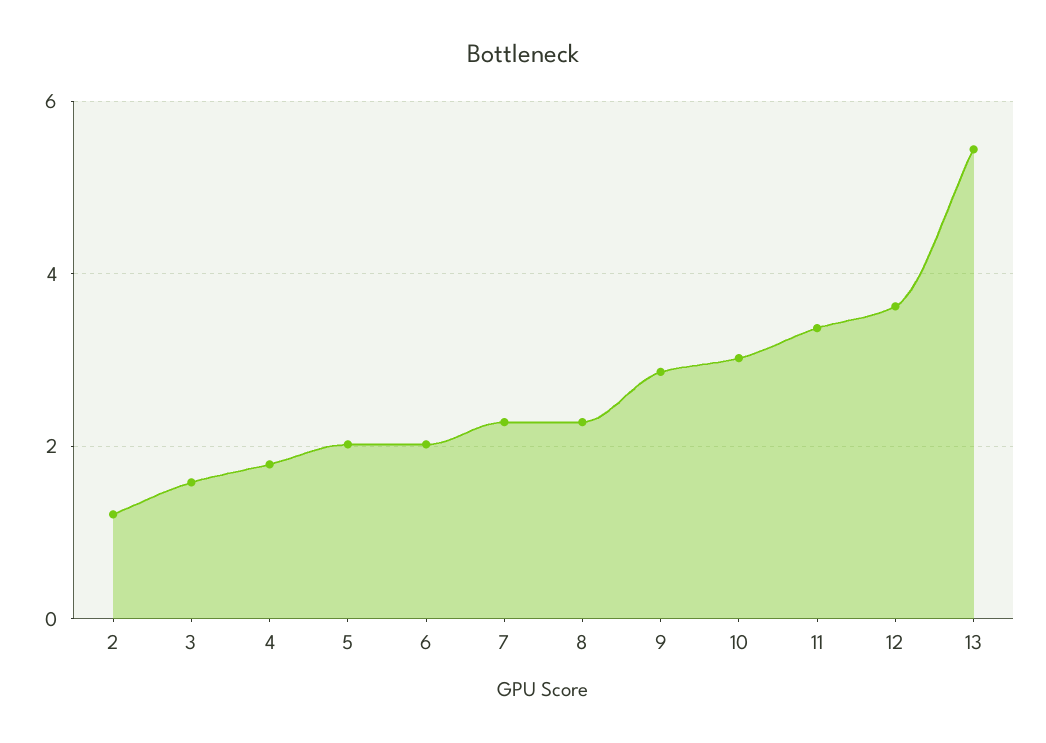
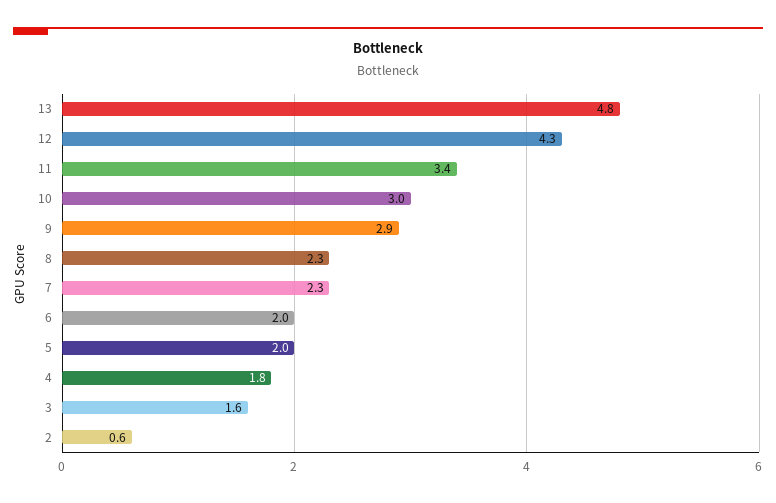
2: 1.2 -> 0.6
12: 3.6 -> 4.3
13: 5.4 -> 4.8

